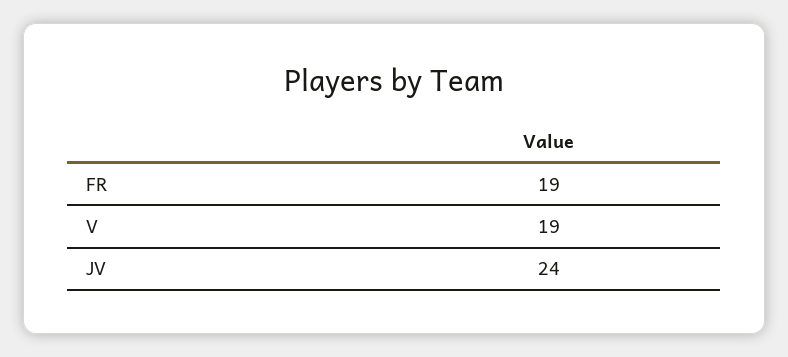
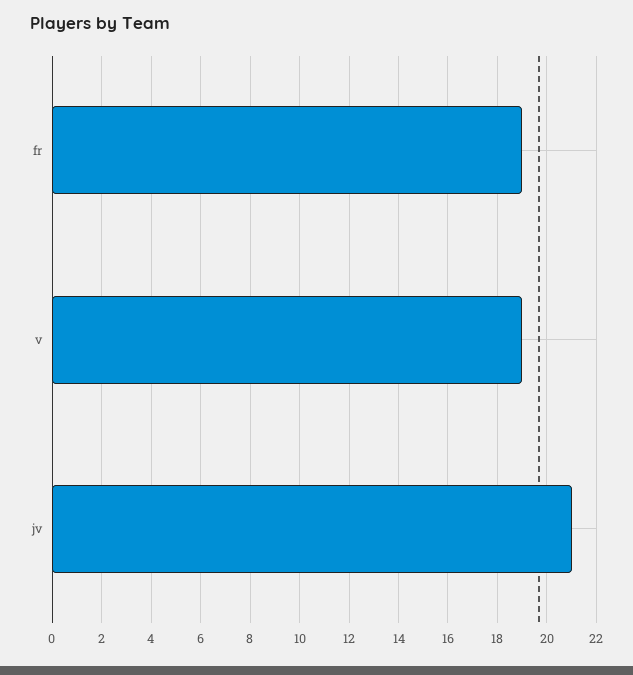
JV: 24 -> 21

